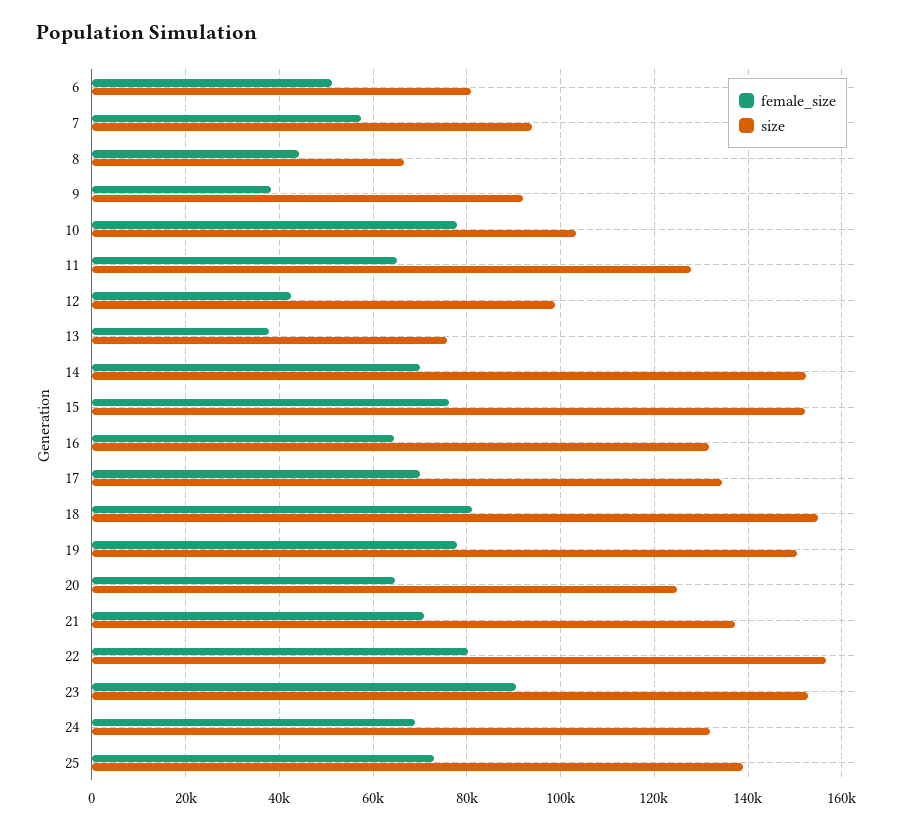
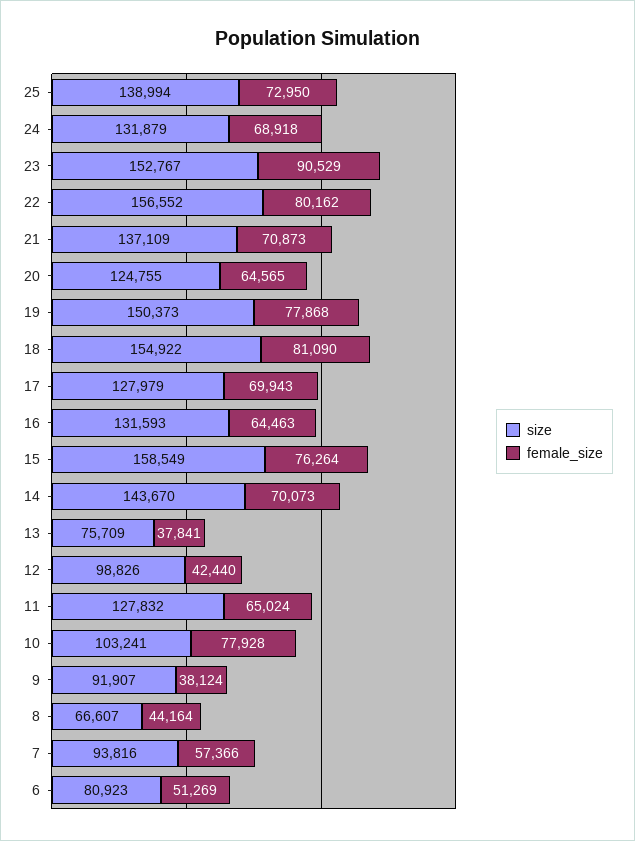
size, 14: 152000 -> 143670
size, 15: 152000 -> 158549
size, 17: 134000 -> 127979

